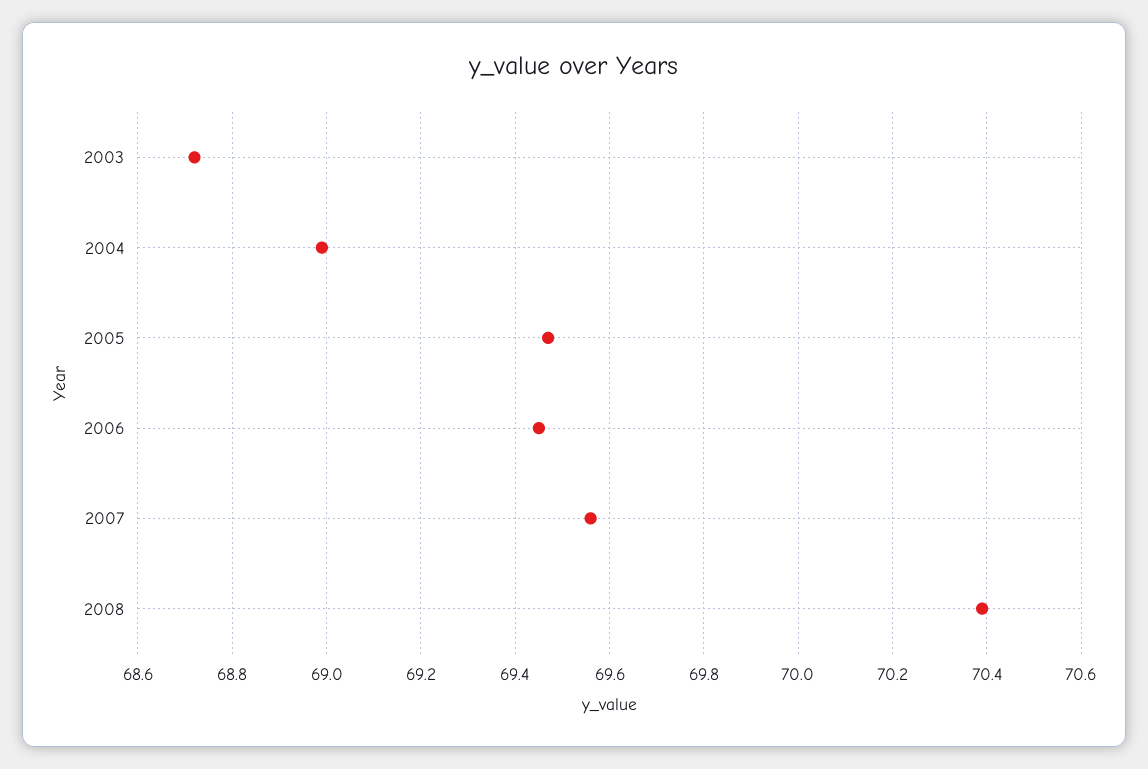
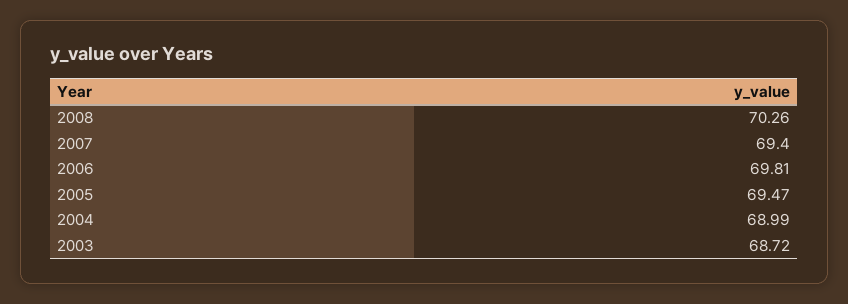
2006: 69.45 -> 69.81
2007: 69.55 -> 69.4
2008: 70.4 -> 70.26

